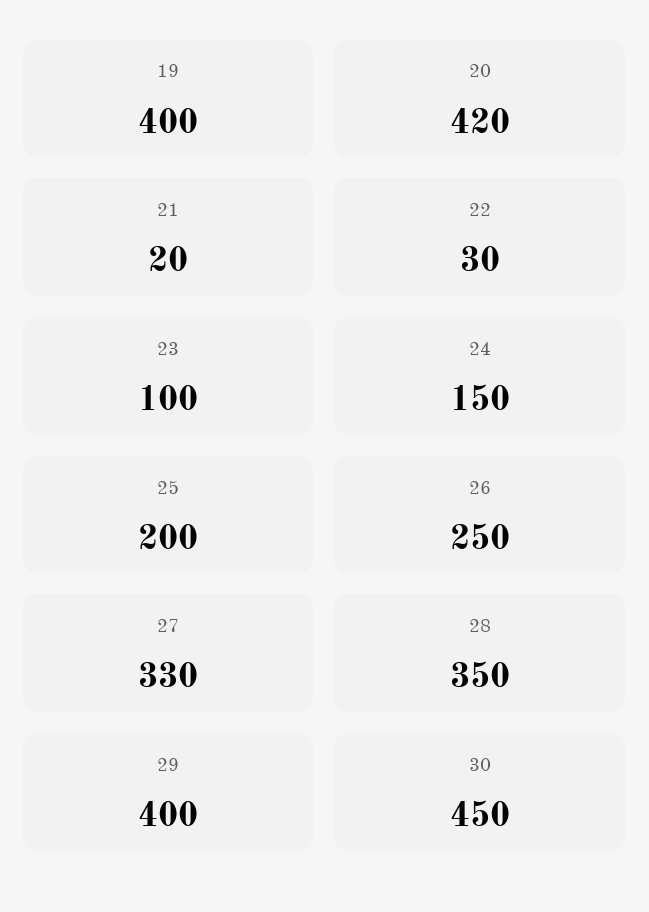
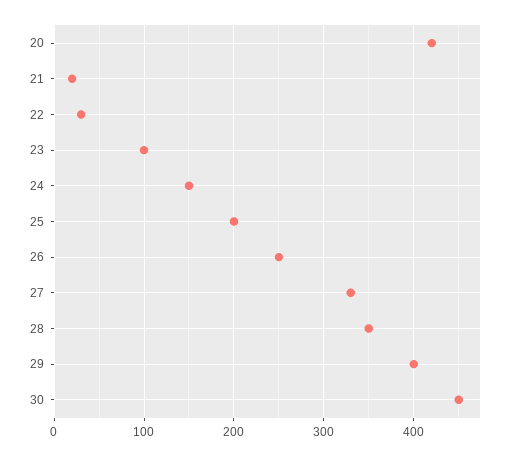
19: 400 -> none

